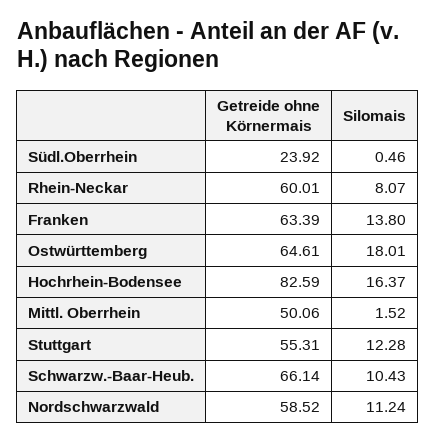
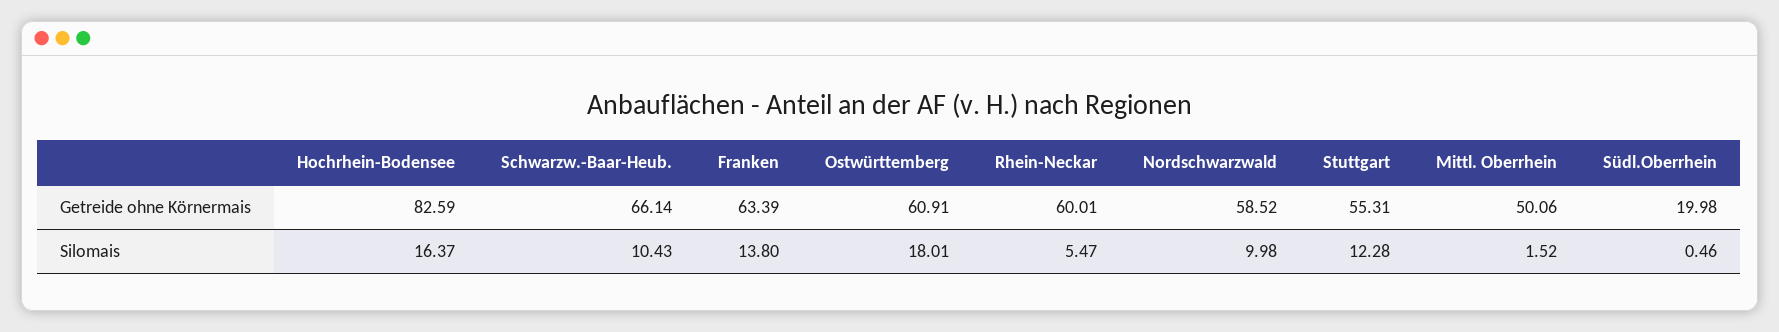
Getreide ohne Körnermais, Südl.Oberrhein: 23.92 -> 19.98
Silomais, Rhein-Neckar: 8.07 -> 5.47
Getreide ohne Körnermais, Ostwürttemberg: 64.61 -> 60.91
Silomais, Nordschwarzwald: 11.24 -> 9.98

